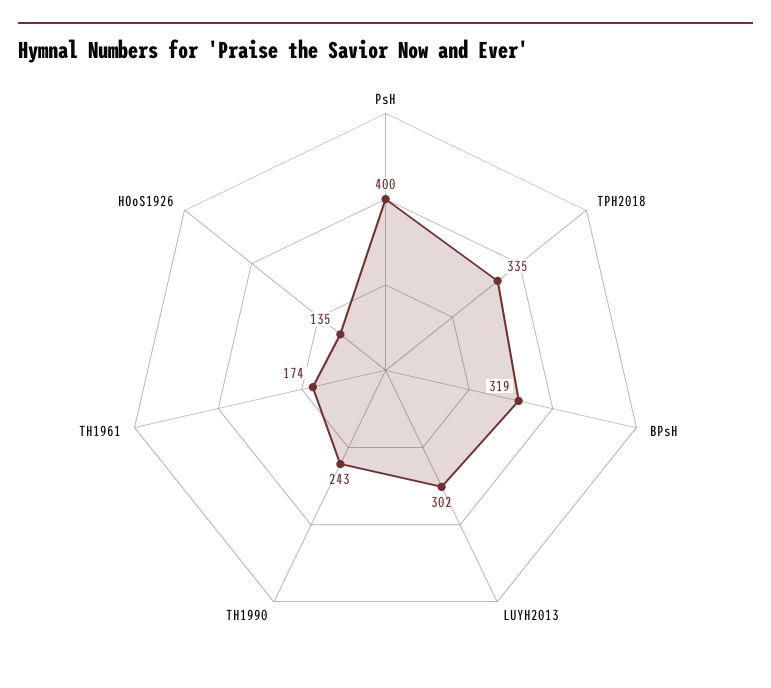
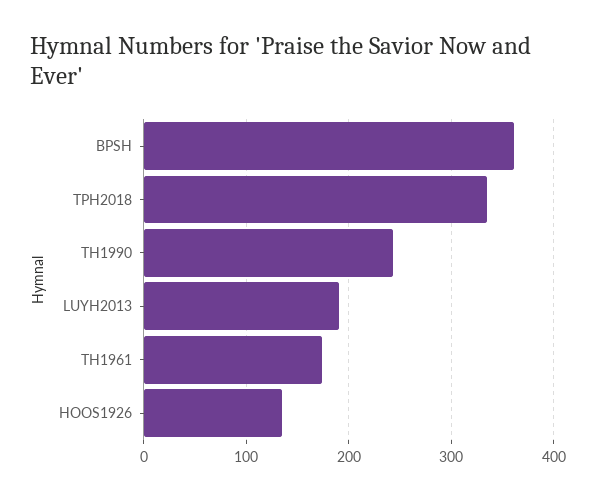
PsH: 400 -> none
BPsH: 319 -> 360
LUYH2013: 302 -> 190

